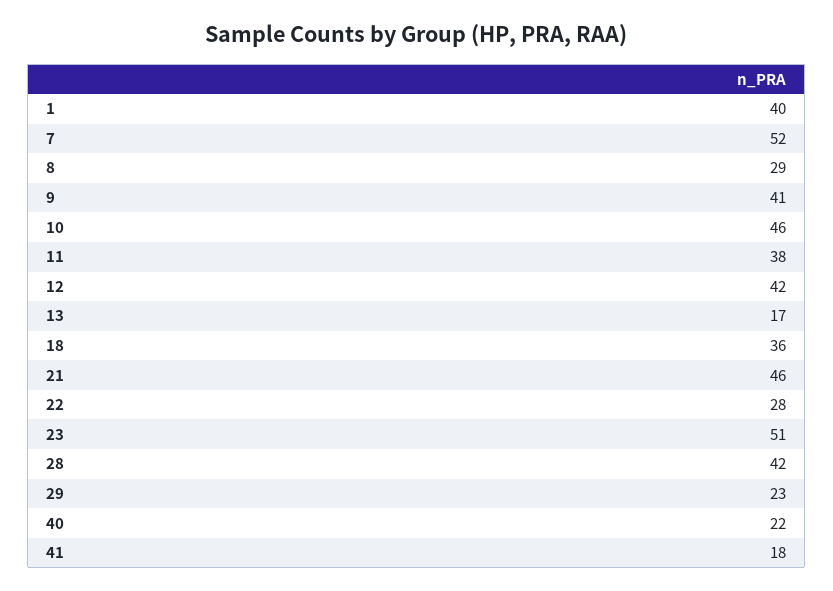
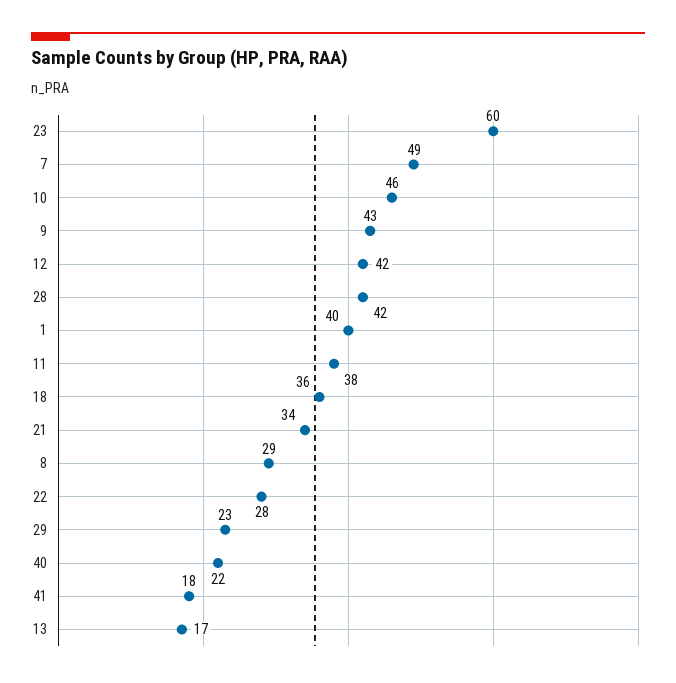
7: 52 -> 49
9: 41 -> 43
21: 46 -> 34
23: 51 -> 60

